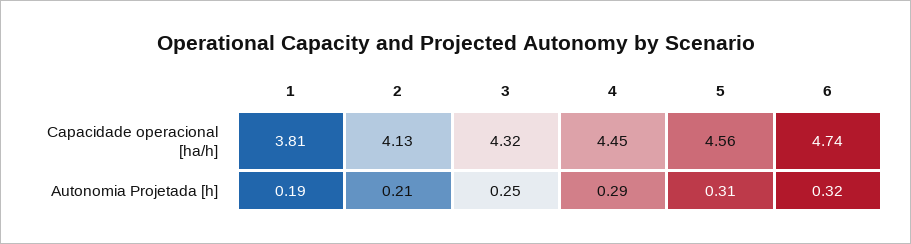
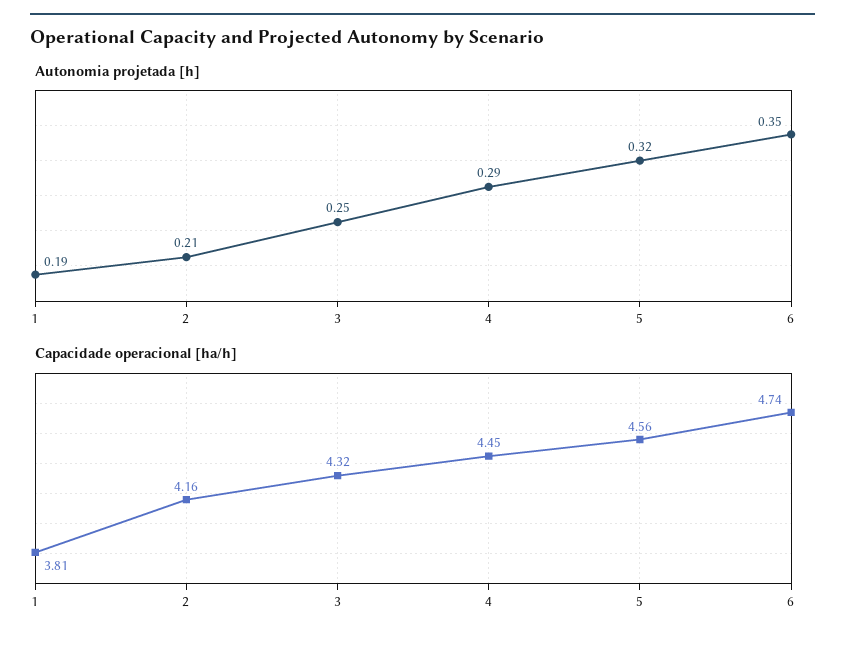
Capacidade operacional [ha/h], 2: 4.13 -> 4.16
Autonomia Projetada [h], 5: 0.31 -> 0.32
Autonomia Projetada [h], 6: 0.32 -> 0.35

